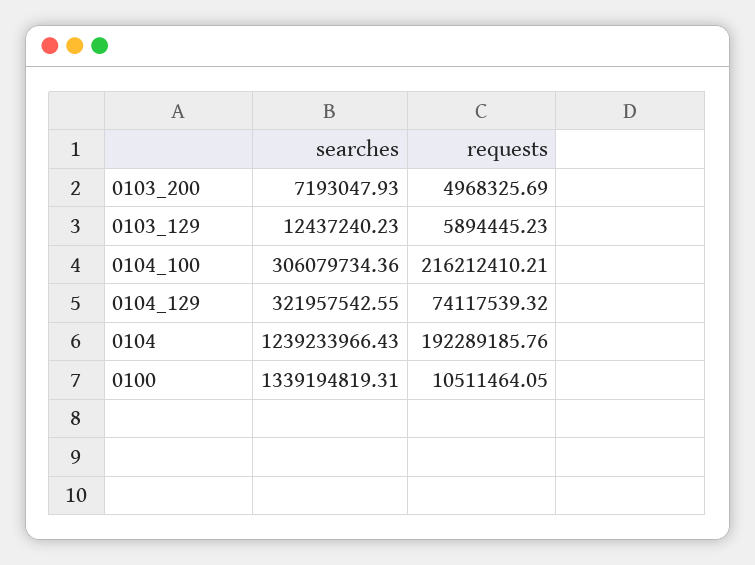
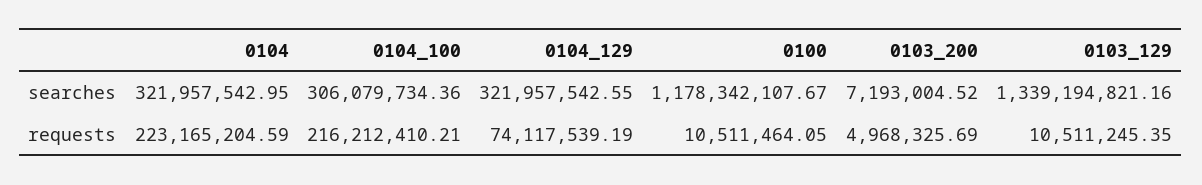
searches, 0103_200: 7193047.93 -> 7193004.52
searches, 0103_129: 12437240.23 -> 1339194821.16
requests, 0103_129: 5894445.23 -> 10511245.35
requests, 0104_129: 74117539.32 -> 74117539.19
searches, 0104: 1239233966.43 -> 321957542.95
requests, 0104: 192289185.76 -> 223165204.59
searches, 0100: 1339194819.31 -> 1178342107.67

